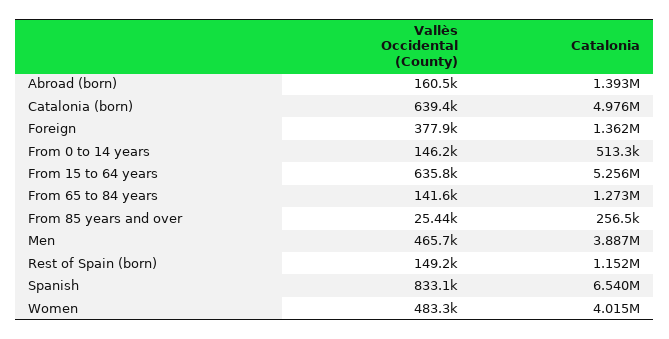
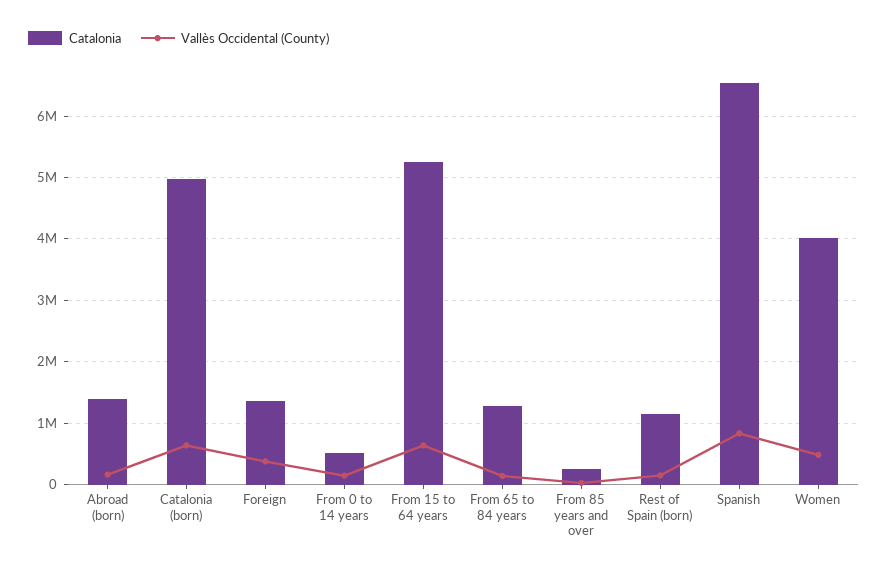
Vallès Occidental (County), Men: 465700 -> none
Catalonia, Men: 3887000 -> none

